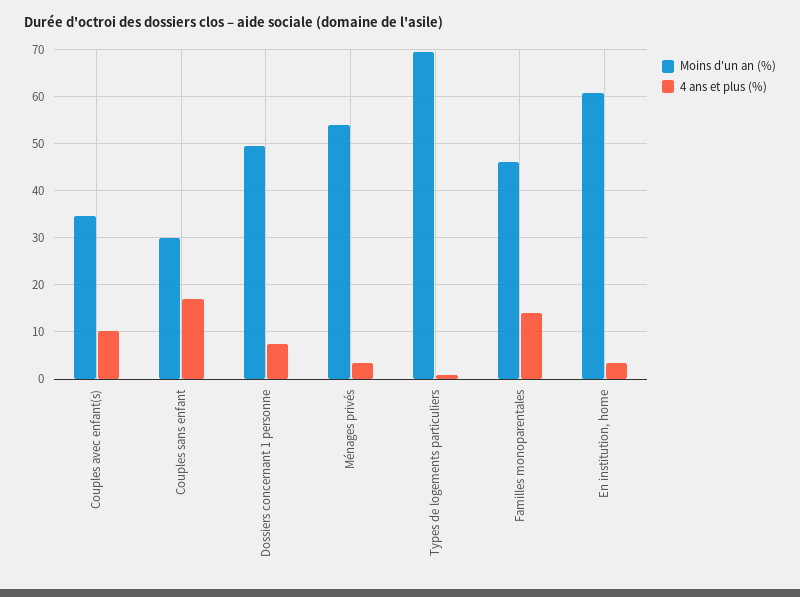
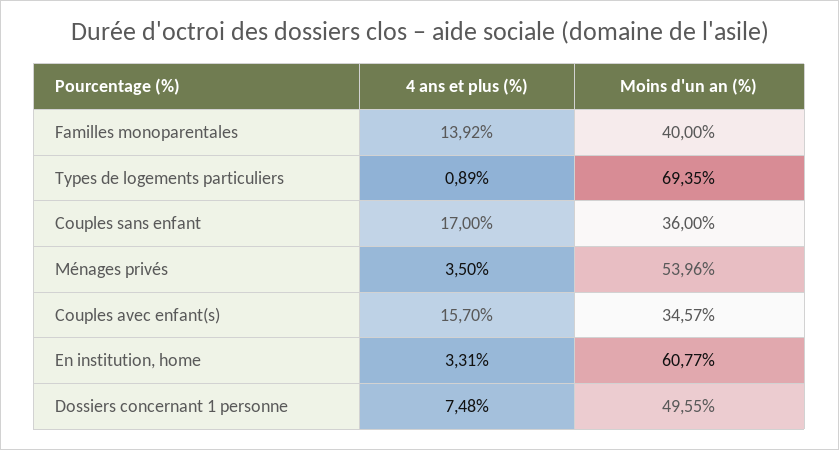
4 ans et plus (%), Couples avec enfant(s): 10 -> 15.7
Moins d'un an (%), Couples sans enfant: 30 -> 36
Moins d'un an (%), Familles monoparentales: 46 -> 40

